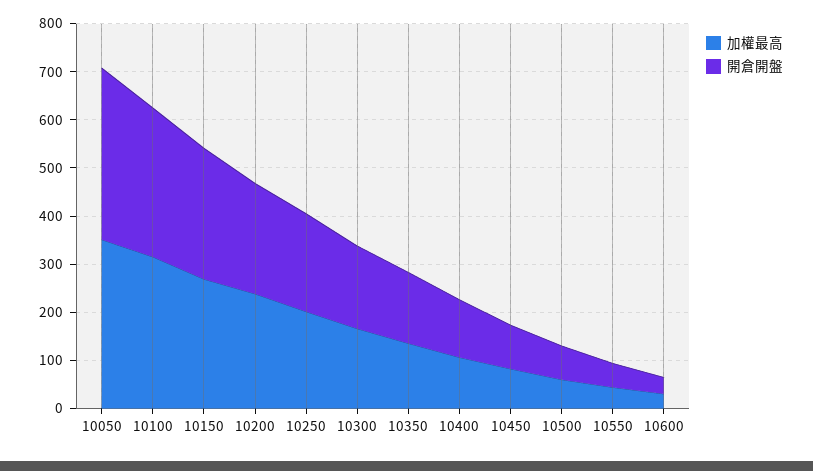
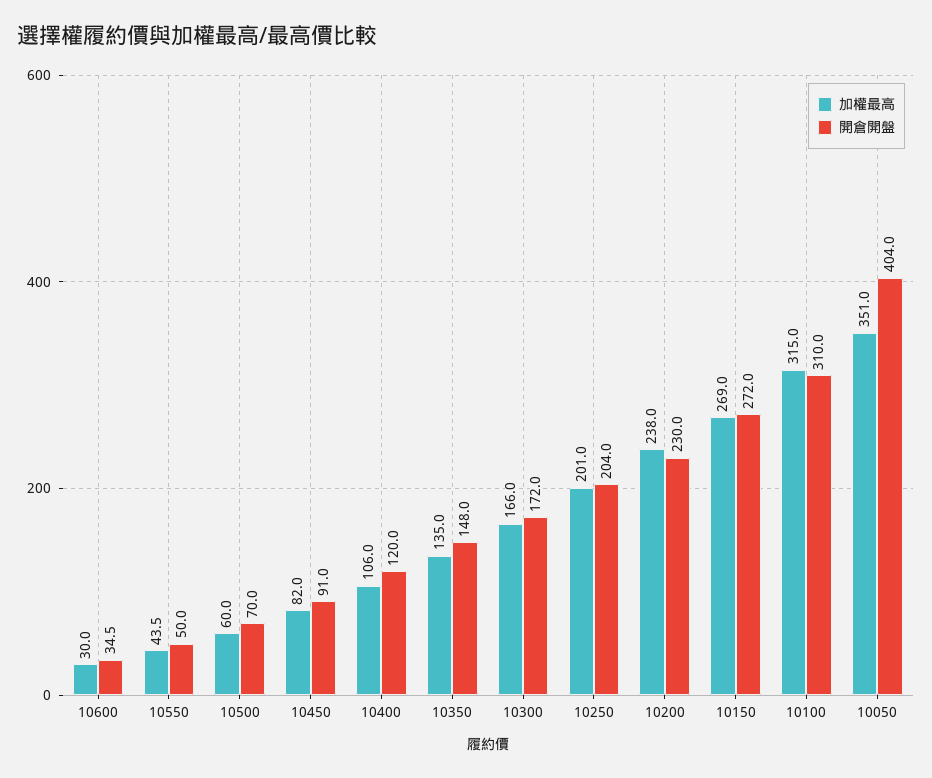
開倉開盤, 10050: 360 -> 404

